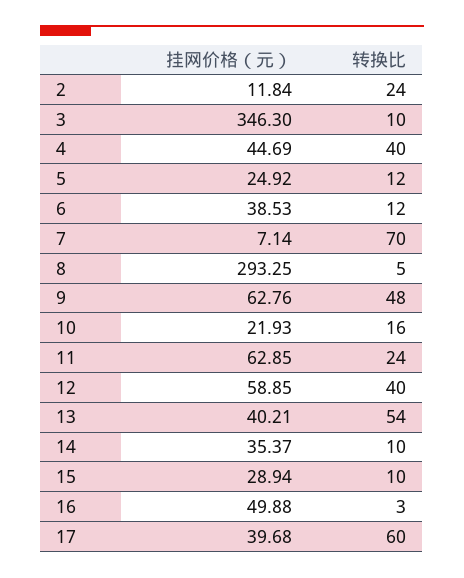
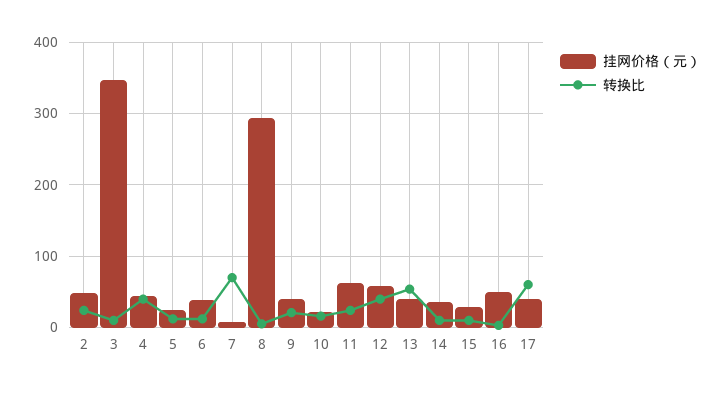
挂网价格（元）, 2: 11.84 -> 50
挂网价格（元）, 9: 62.76 -> 40
转换比, 9: 48 -> 20

